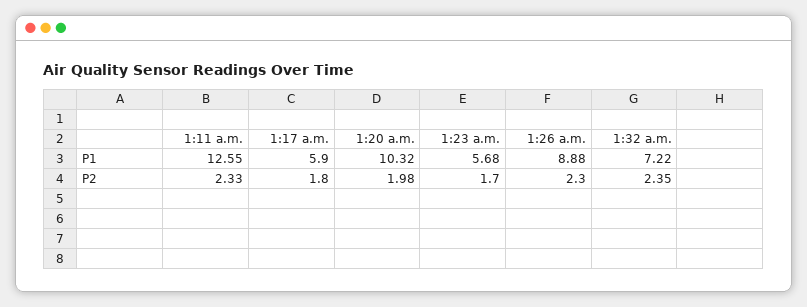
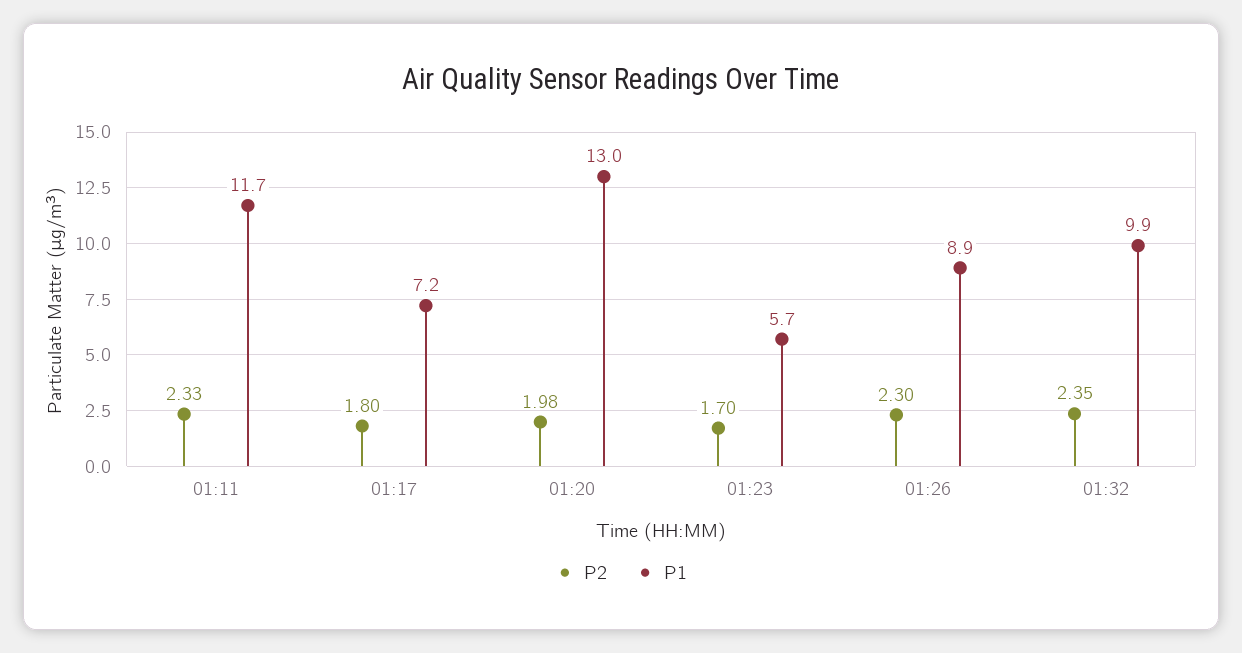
P1, 1:11 a.m.: 12.55 -> 11.7
P1, 1:17 a.m.: 5.9 -> 7.2
P1, 1:20 a.m.: 10.32 -> 13
P1, 1:32 a.m.: 7.22 -> 9.9

